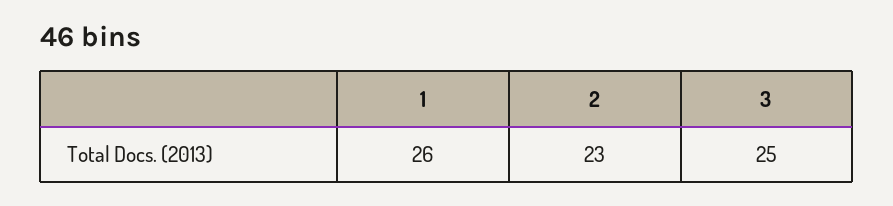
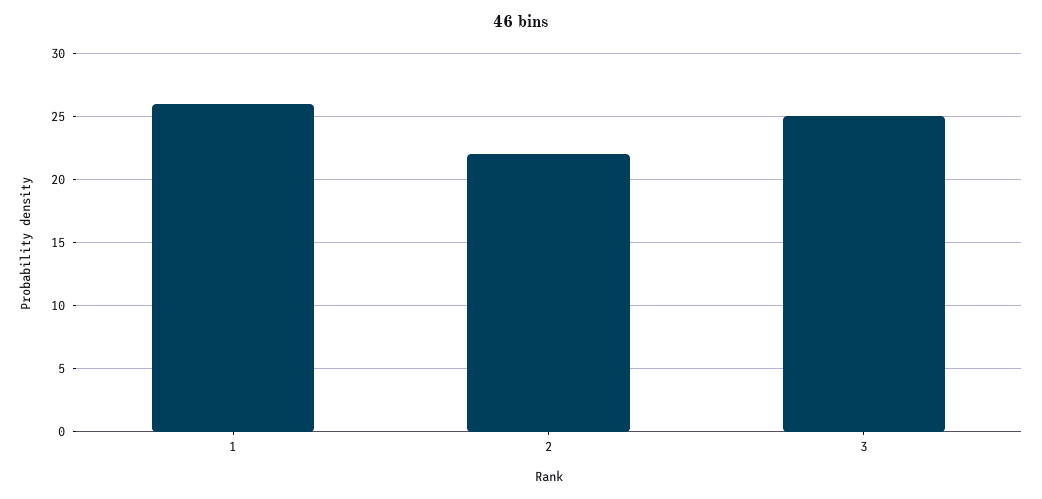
2: 23 -> 22

